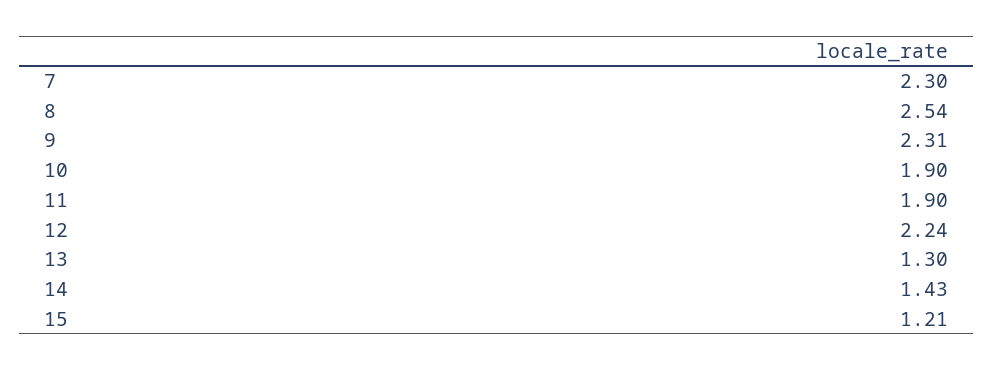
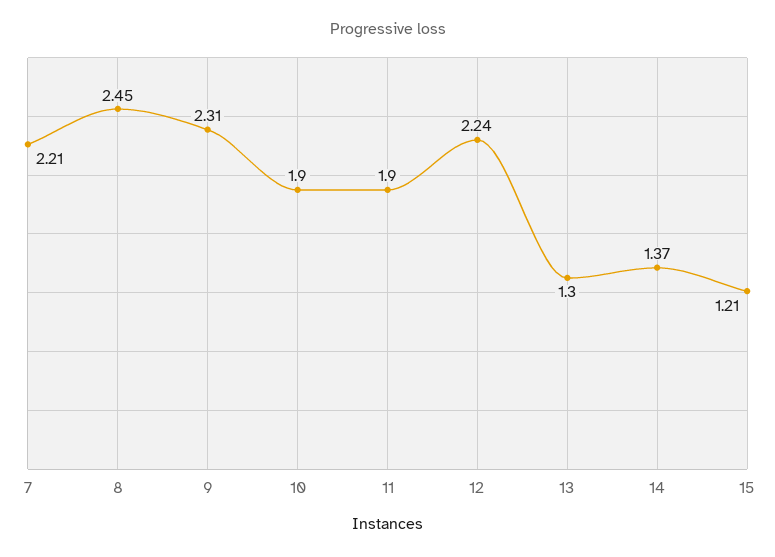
7: 2.3 -> 2.21
8: 2.54 -> 2.45
14: 1.43 -> 1.37

